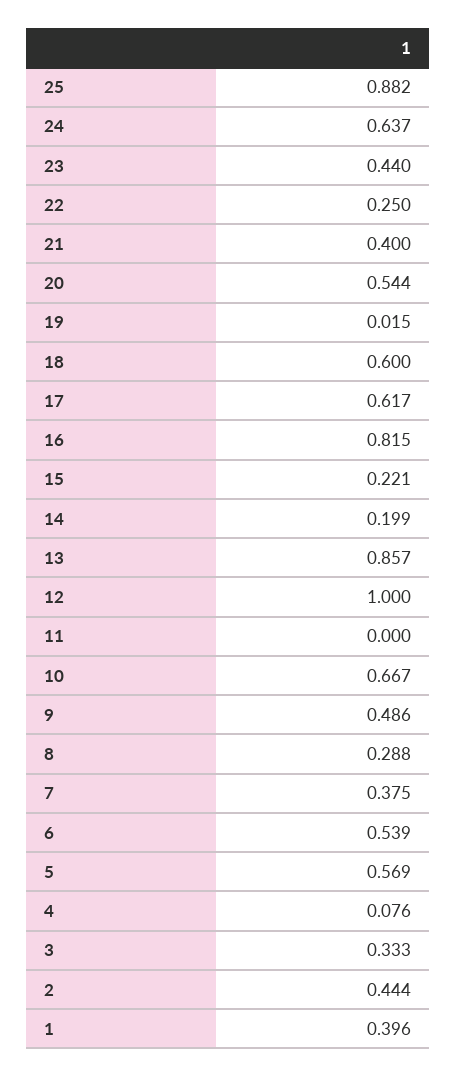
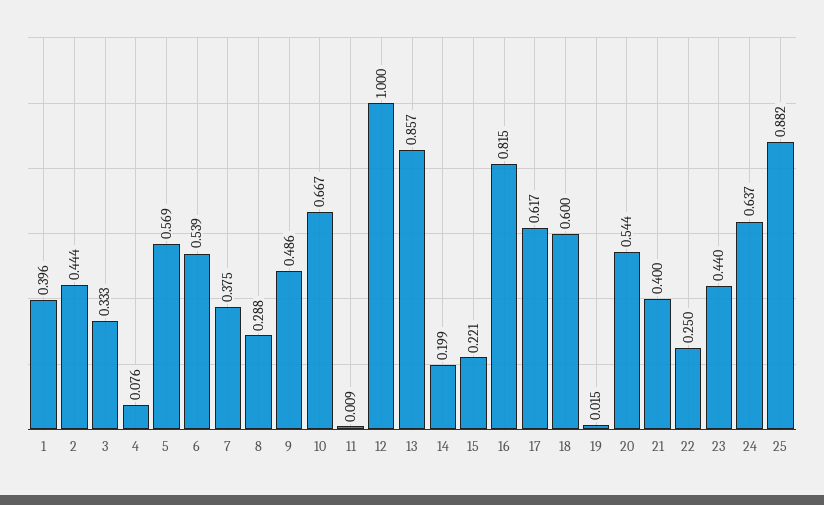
11: 0 -> 0.009

